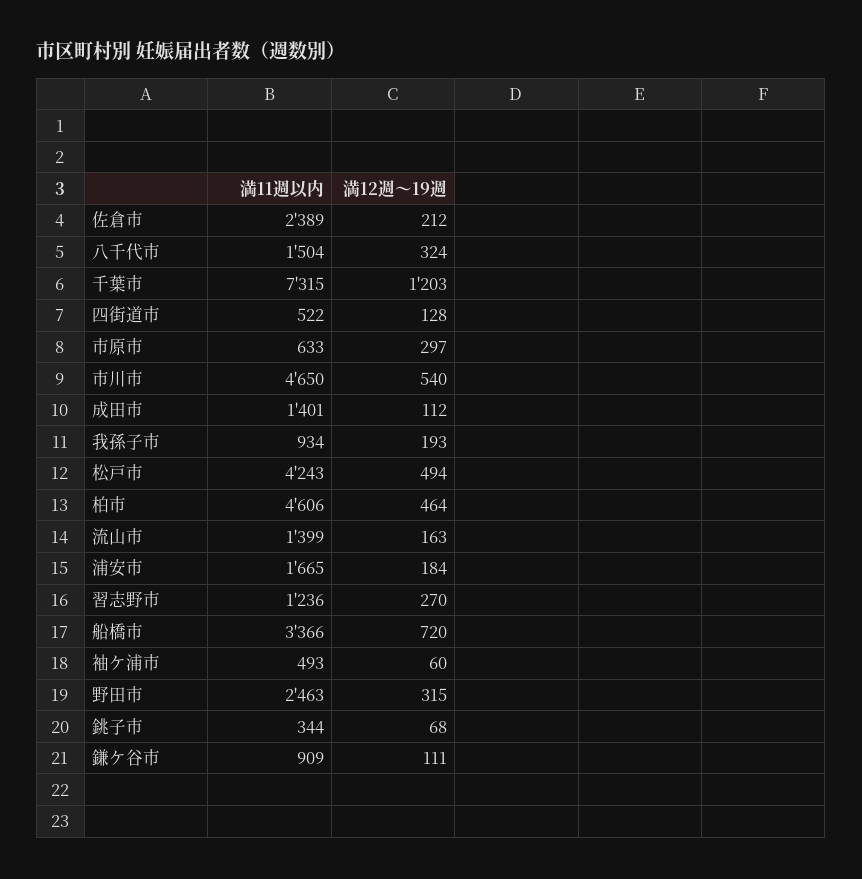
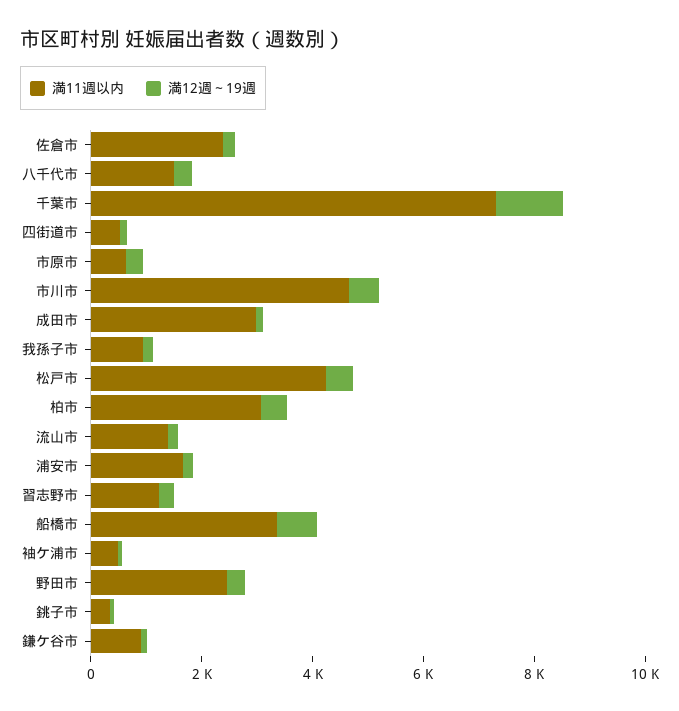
満11週以内, 成田市: 1401 -> 3000
満11週以内, 柏市: 4606 -> 3000

